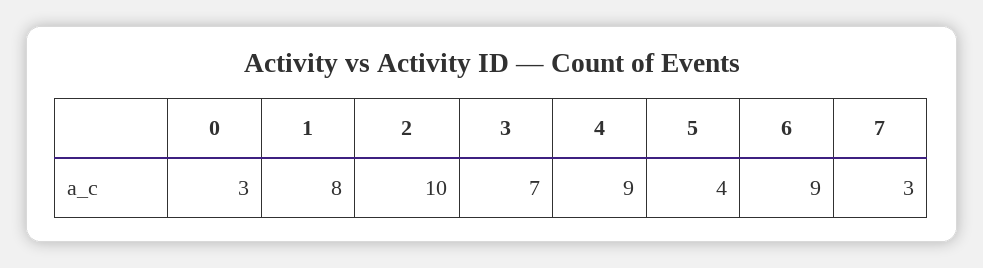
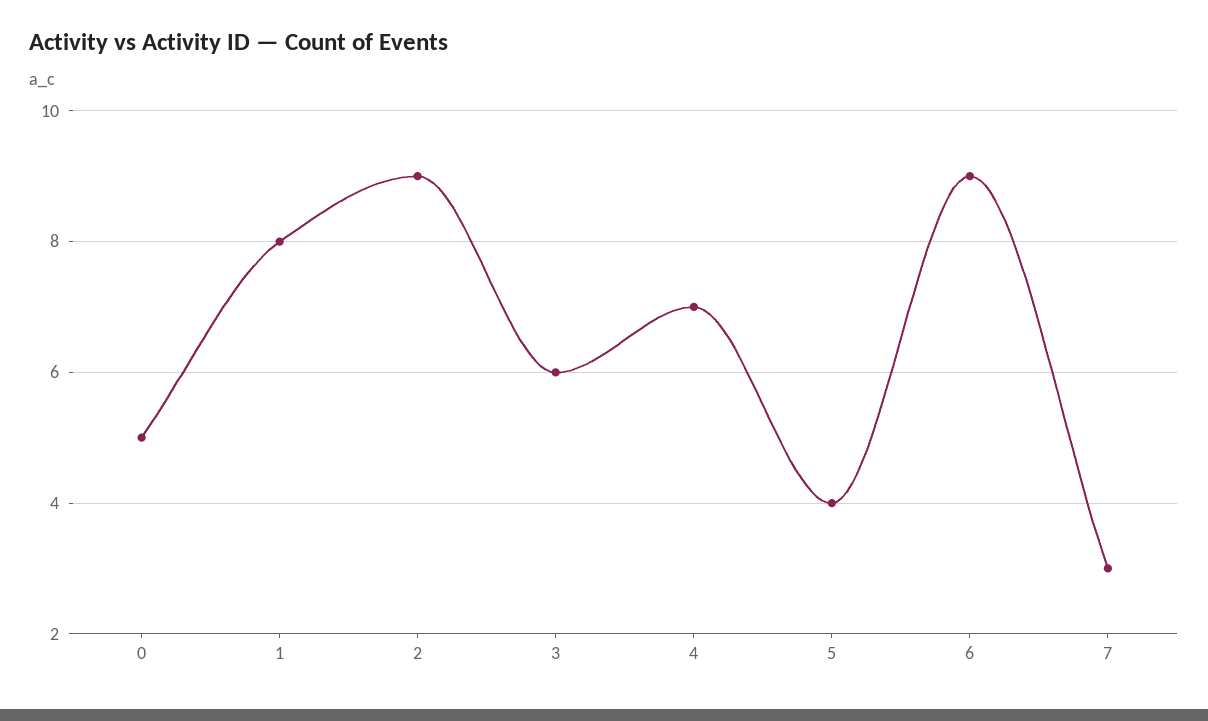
0: 3 -> 5
2: 10 -> 9
3: 7 -> 6
4: 9 -> 7

